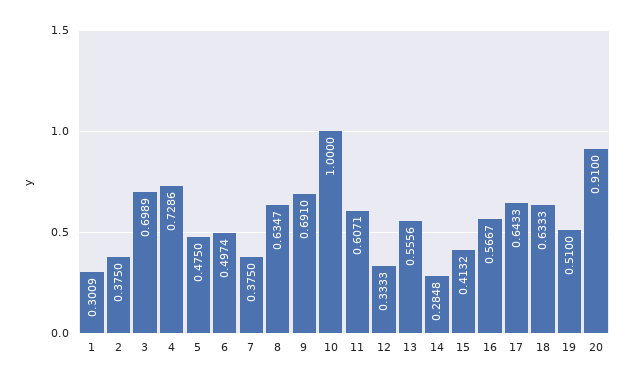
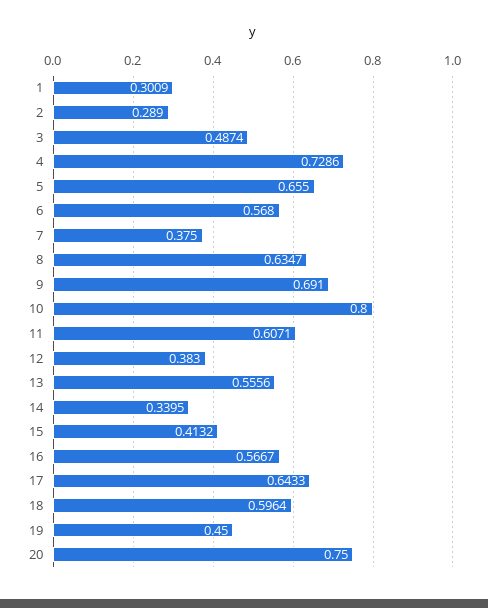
2: 0.375 -> 0.289
3: 0.6989 -> 0.4874
5: 0.475 -> 0.655
6: 0.4974 -> 0.568
10: 1 -> 0.8
12: 0.3333 -> 0.383
14: 0.2848 -> 0.3395
18: 0.6333 -> 0.5964
19: 0.51 -> 0.45
20: 0.91 -> 0.75

